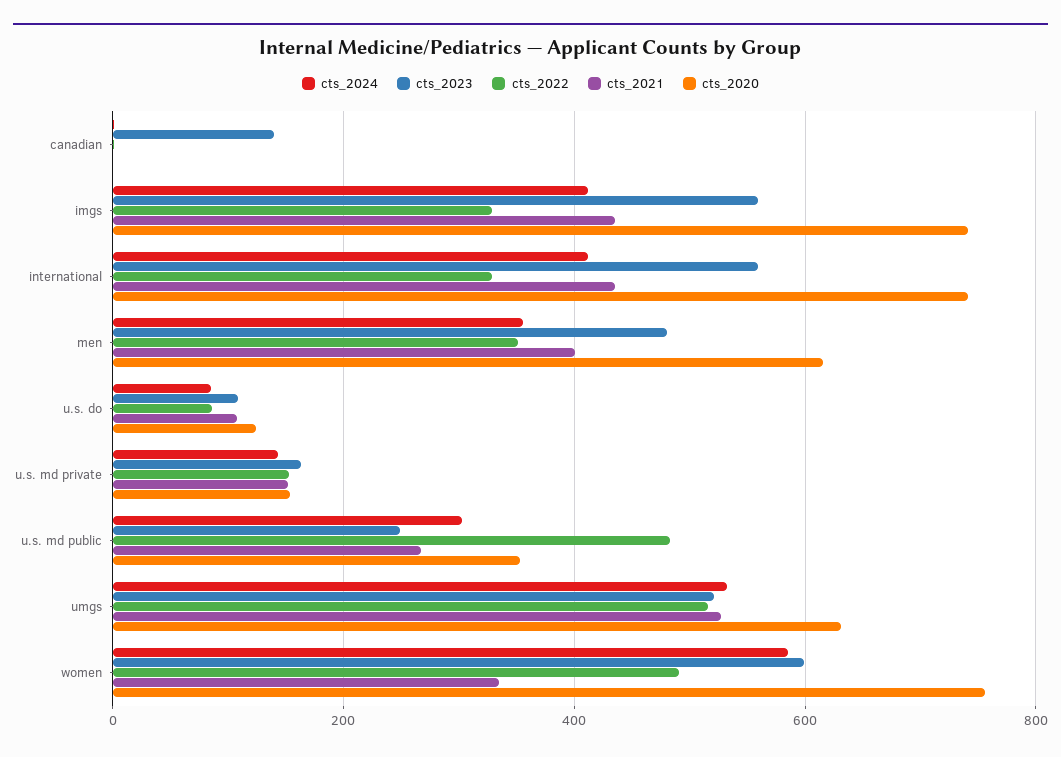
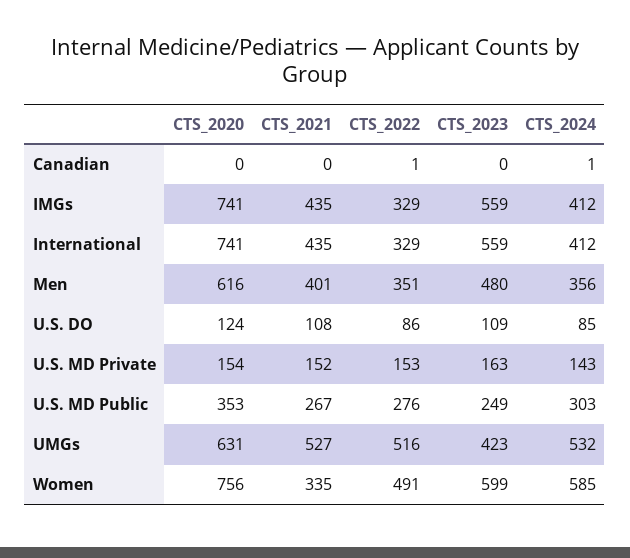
cts_2023, canadian: 140 -> 0
cts_2022, u.s. md public: 480 -> 276
cts_2023, umgs: 520 -> 423

